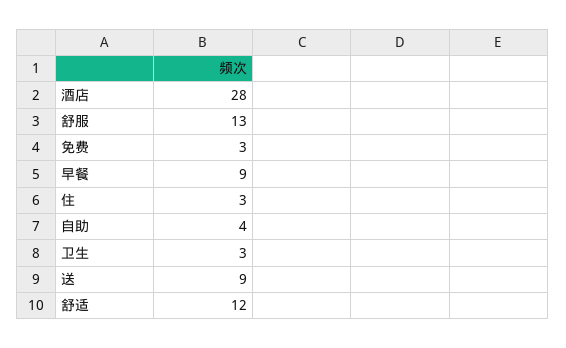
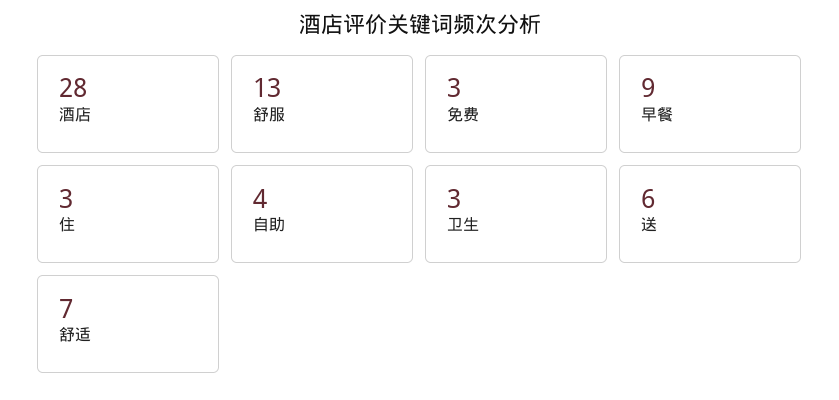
送: 9 -> 6
舒适: 12 -> 7

